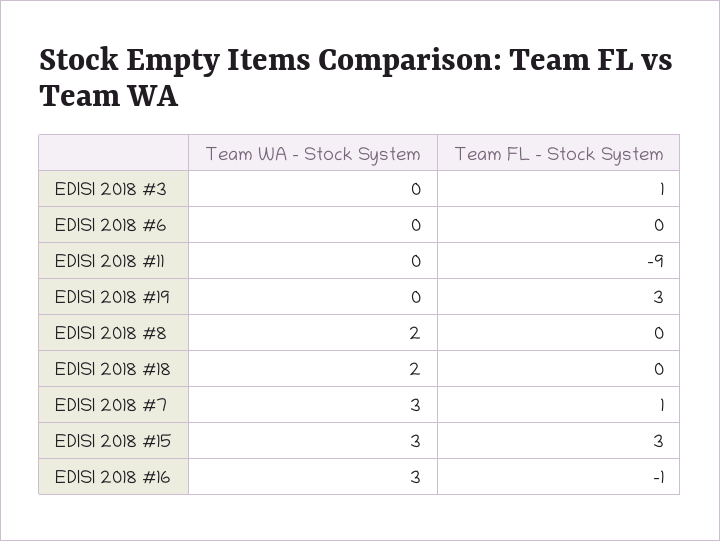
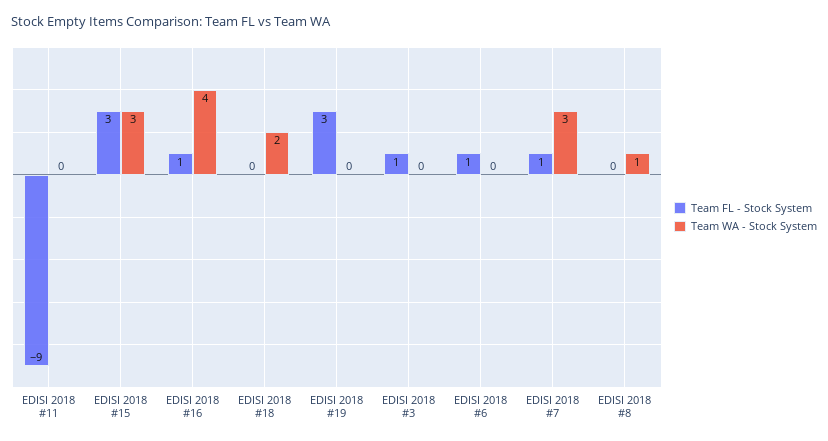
Team FL - Stock System, EDISI 2018 #6: 0 -> 1
Team WA - Stock System, EDISI 2018 #8: 2 -> 1
Team WA - Stock System, EDISI 2018 #16: 3 -> 4
Team FL - Stock System, EDISI 2018 #16: -1 -> 1

